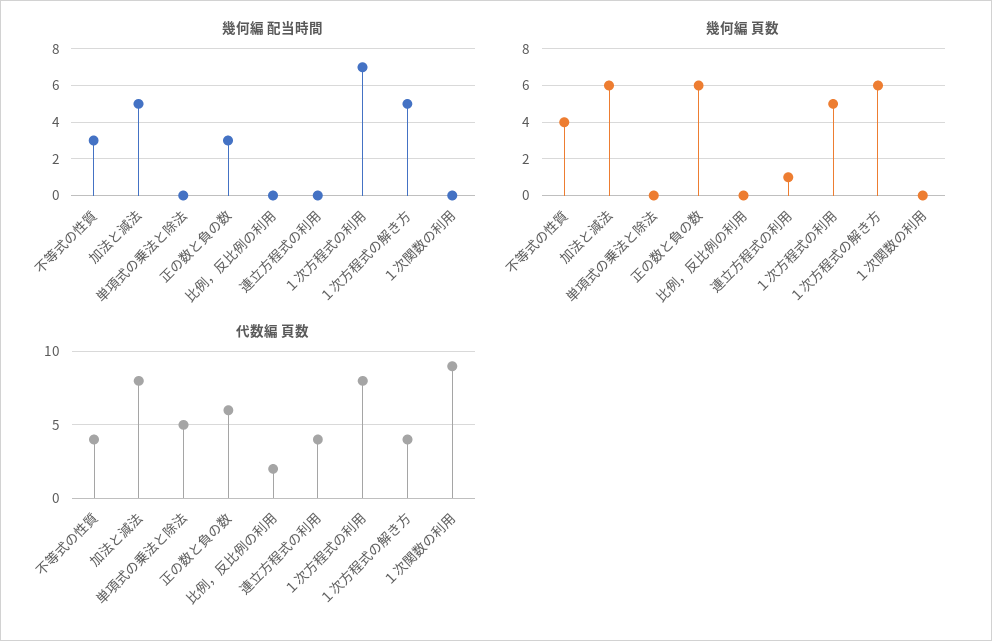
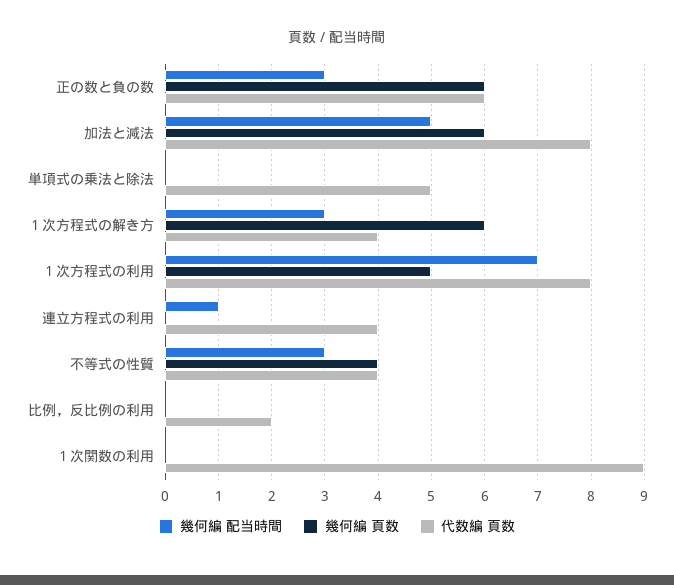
幾何編 配当時間, 連立方程式の利用: 0 -> 1
幾何編 配当時間, １次方程式の解き方: 5 -> 3
幾何編 頁数, 連立方程式の利用: 1 -> 0

